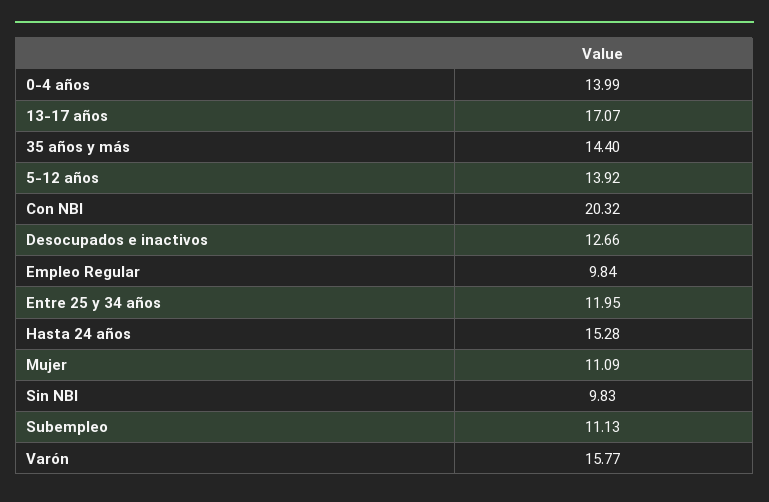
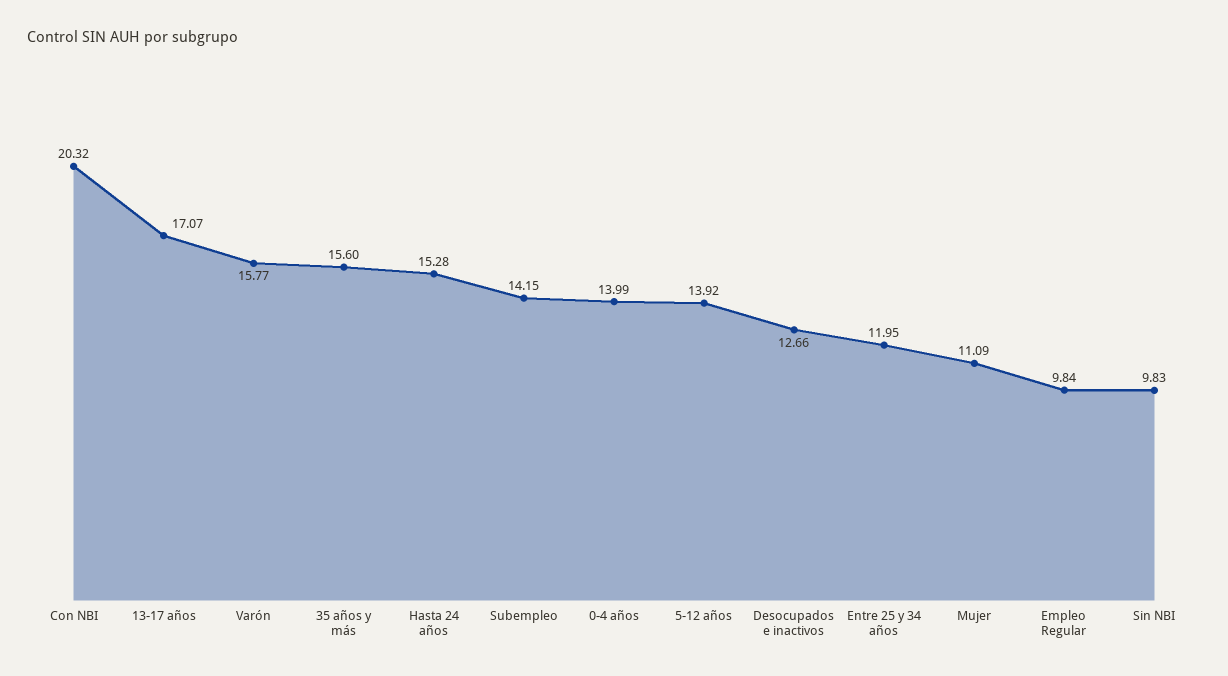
35 años y más: 14.4 -> 15.6
Subempleo: 11.13 -> 14.15

